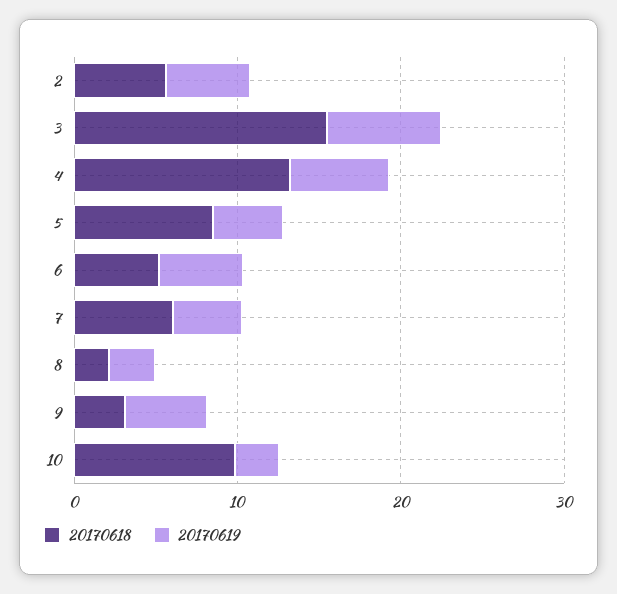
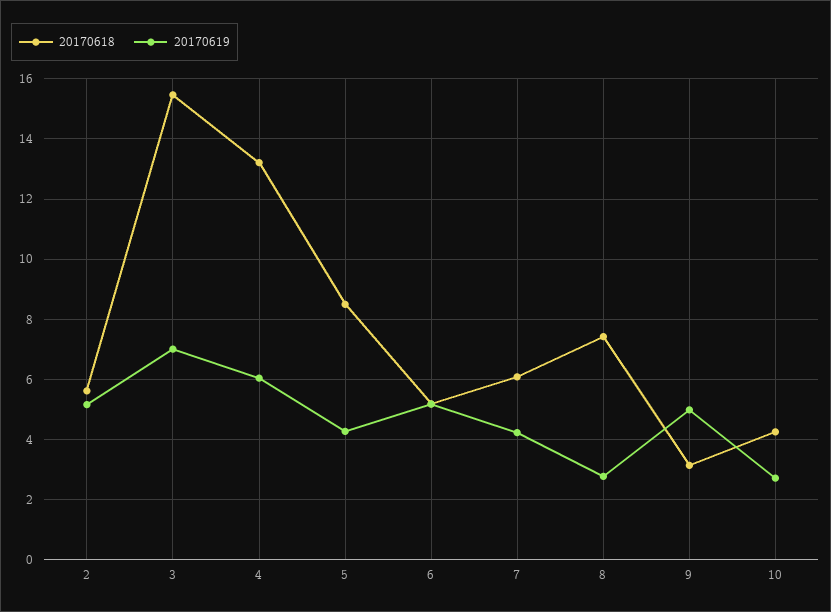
20170618, 8: 2 -> 7.4
20170618, 10: 10 -> 4.2

